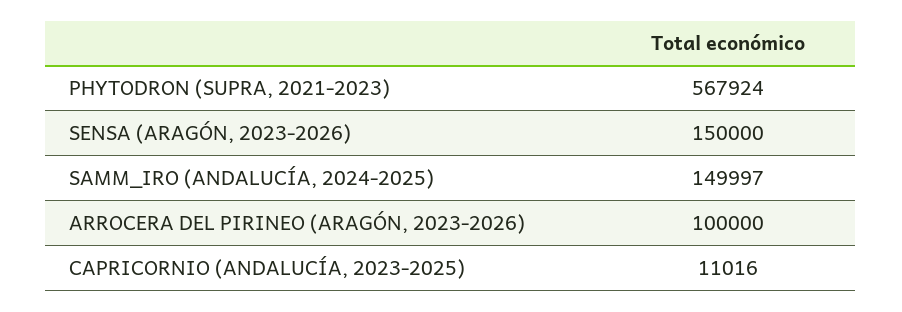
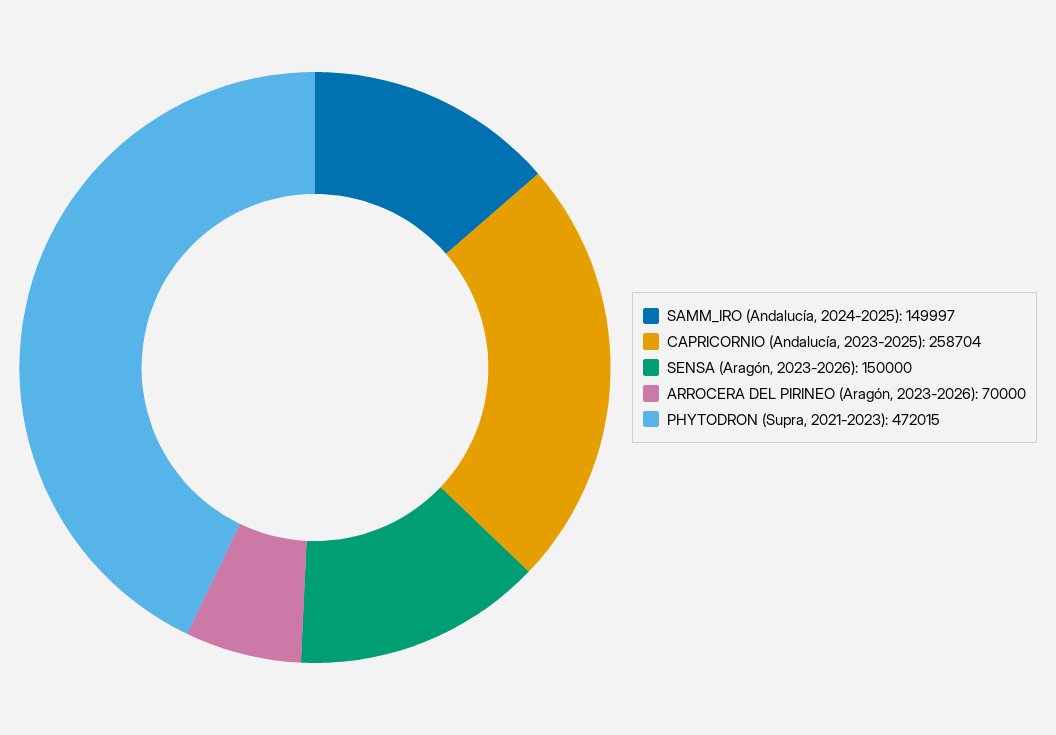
PHYTODRON (SUPRA, 2021-2023): 567924 -> 472015
ARROCERA DEL PIRINEO (ARAGÓN, 2023-2026): 100000 -> 70000
CAPRICORNIO (ANDALUCÍA, 2023-2025): 11016 -> 258704

